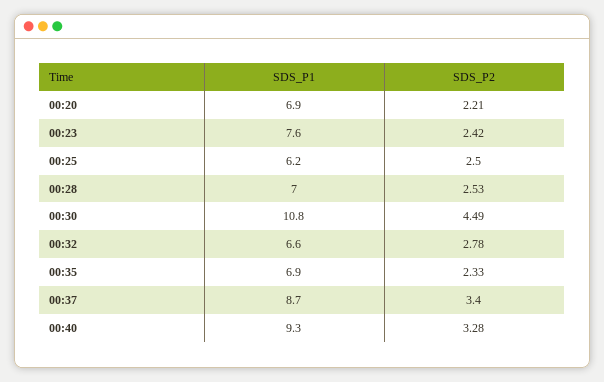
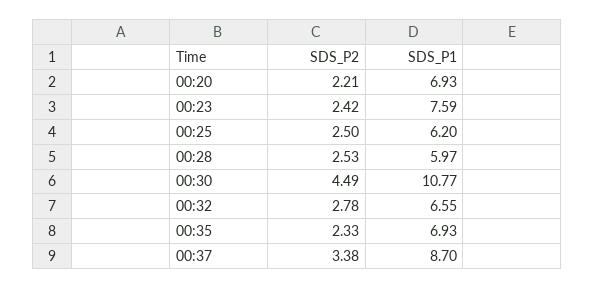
SDS_P1, 00:28: 7 -> 5.97
SDS_P2, 00:37: 3.4 -> 3.38
SDS_P1, 00:40: 9.3 -> none
SDS_P2, 00:40: 3.28 -> none

